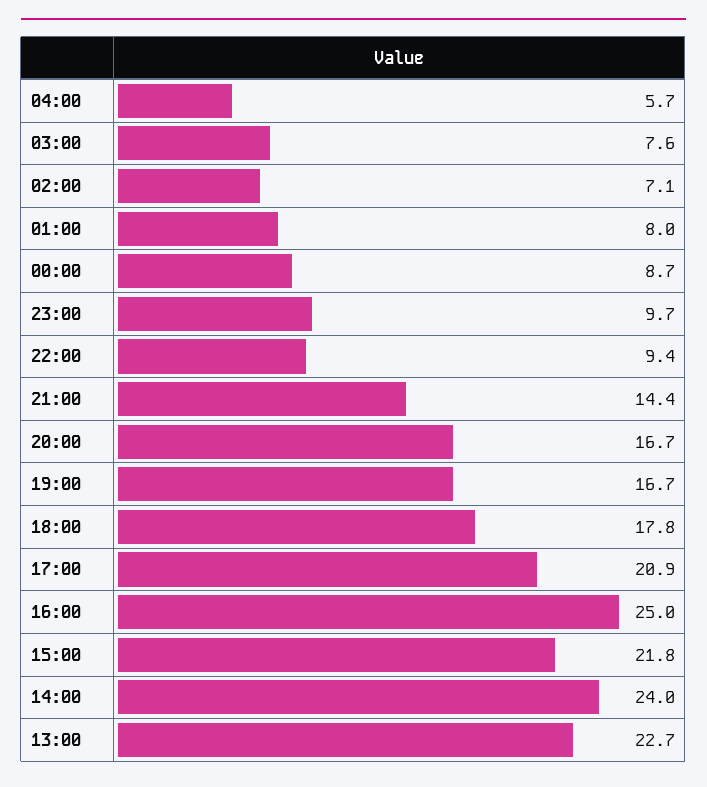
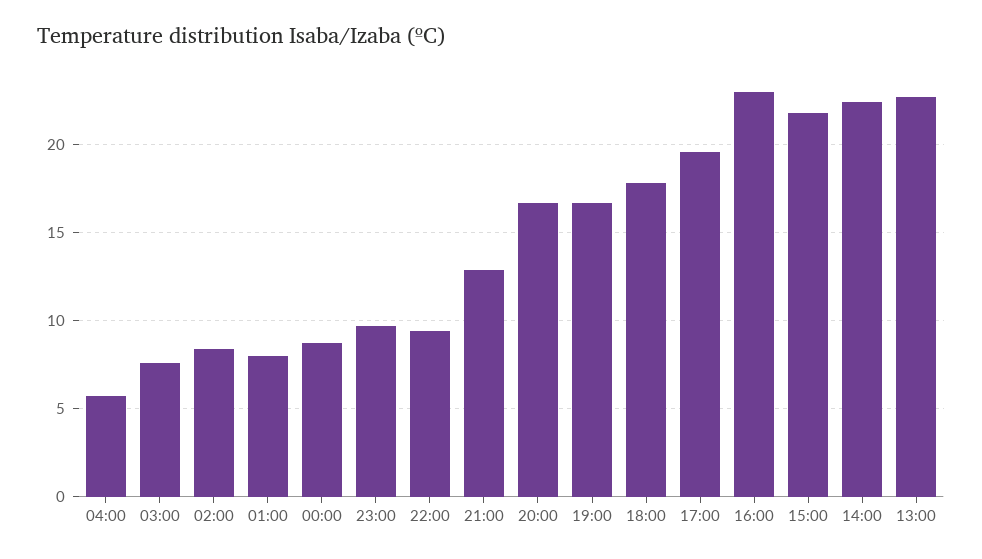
02:00: 7.1 -> 8.5
21:00: 14.4 -> 13
17:00: 20.9 -> 19.5
16:00: 25 -> 23
14:00: 24 -> 22.5

